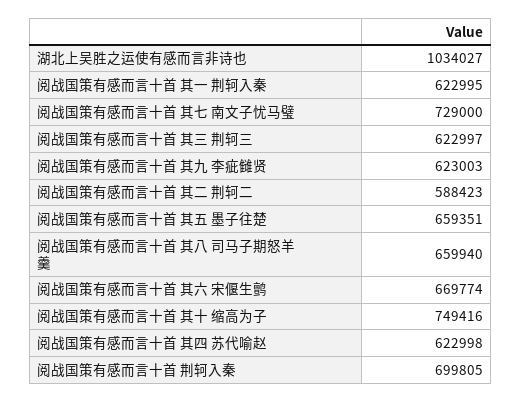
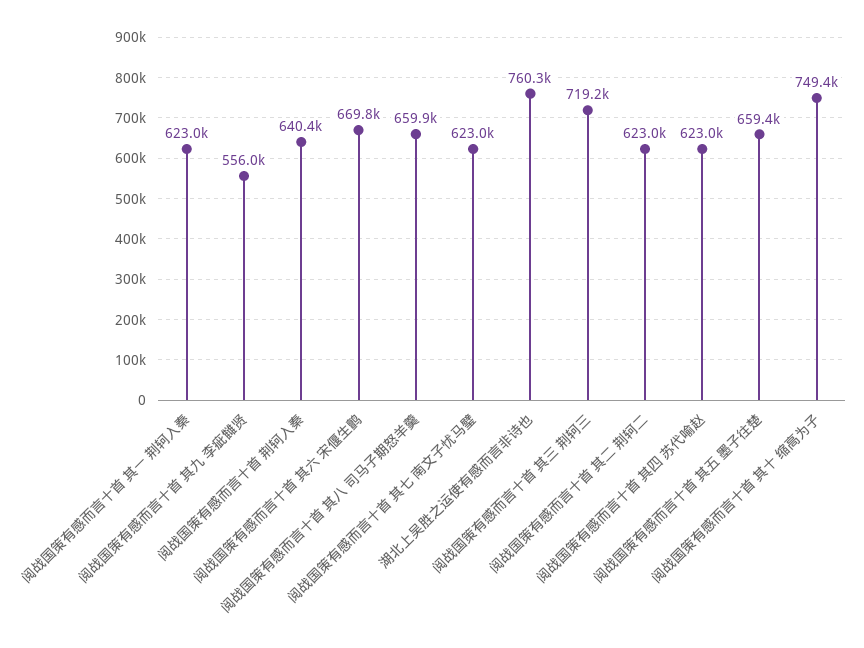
湖北上吴胜之运使有感而言非诗也: 1034027 -> 760300
阅战国策有感而言十首 其七 南文子忧马璧: 729000 -> 623000
阅战国策有感而言十首 其三 荆轲三: 622997 -> 719200
阅战国策有感而言十首 其九 李疵雠贤: 623003 -> 556000
阅战国策有感而言十首 其二 荆轲二: 588423 -> 623000
阅战国策有感而言十首 荆轲入秦: 699805 -> 640400

